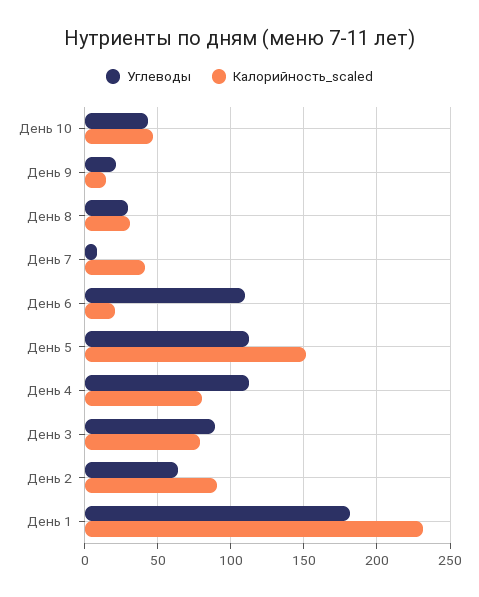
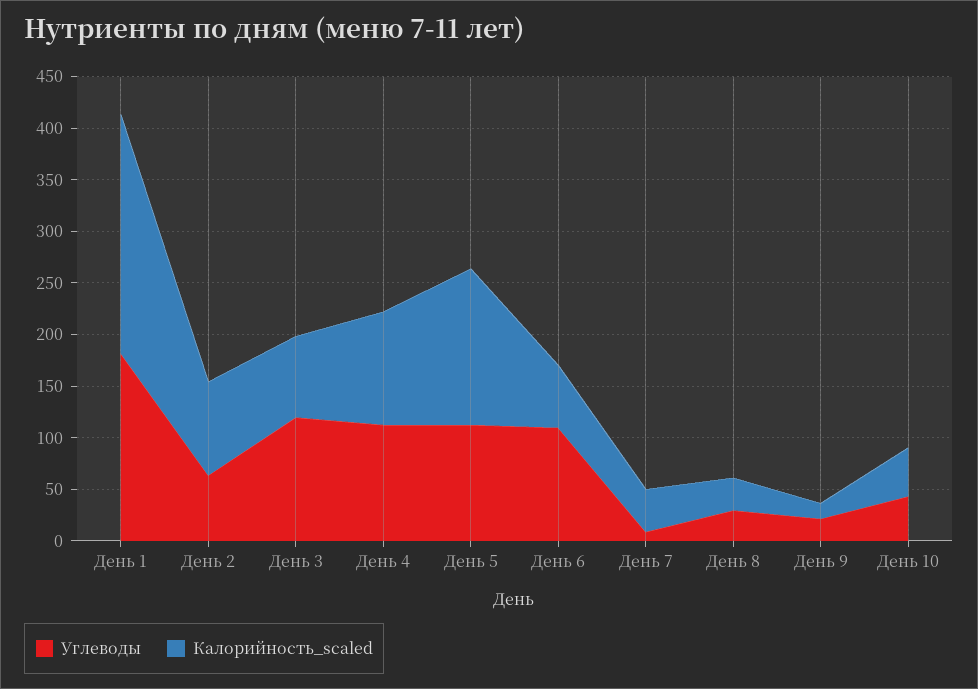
Калорийность_scaled, День 6: 20 -> 60
Калорийность_scaled, День 4: 80 -> 110
Углеводы, День 3: 90 -> 120

